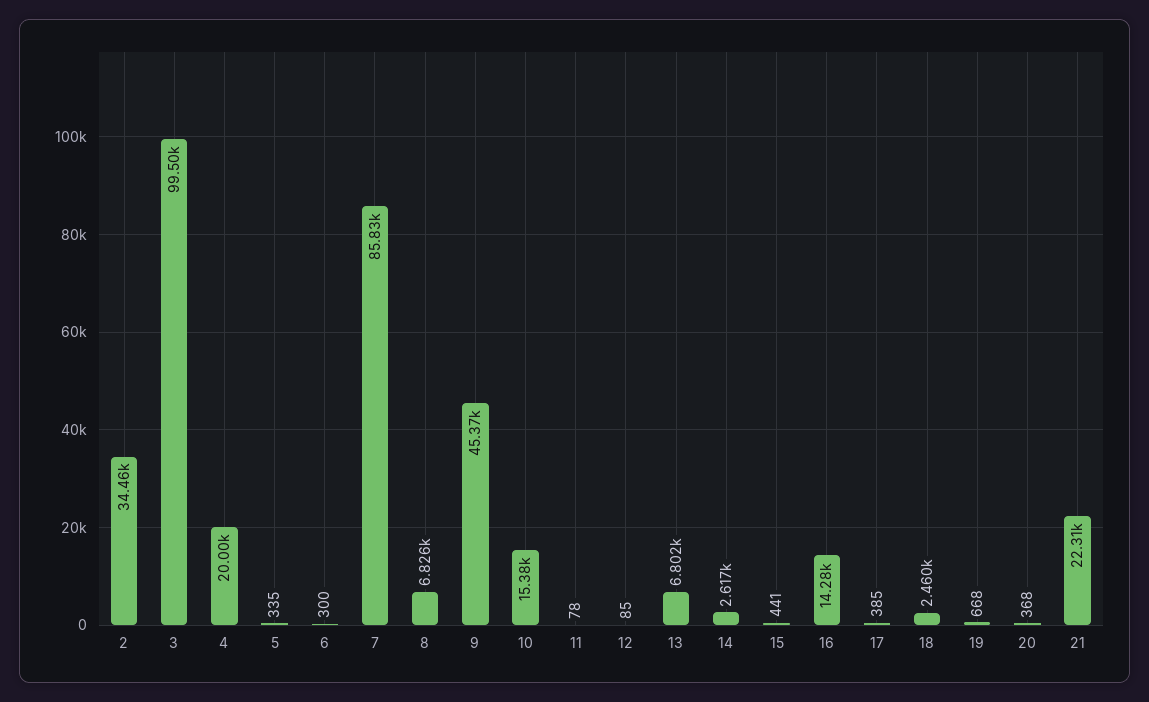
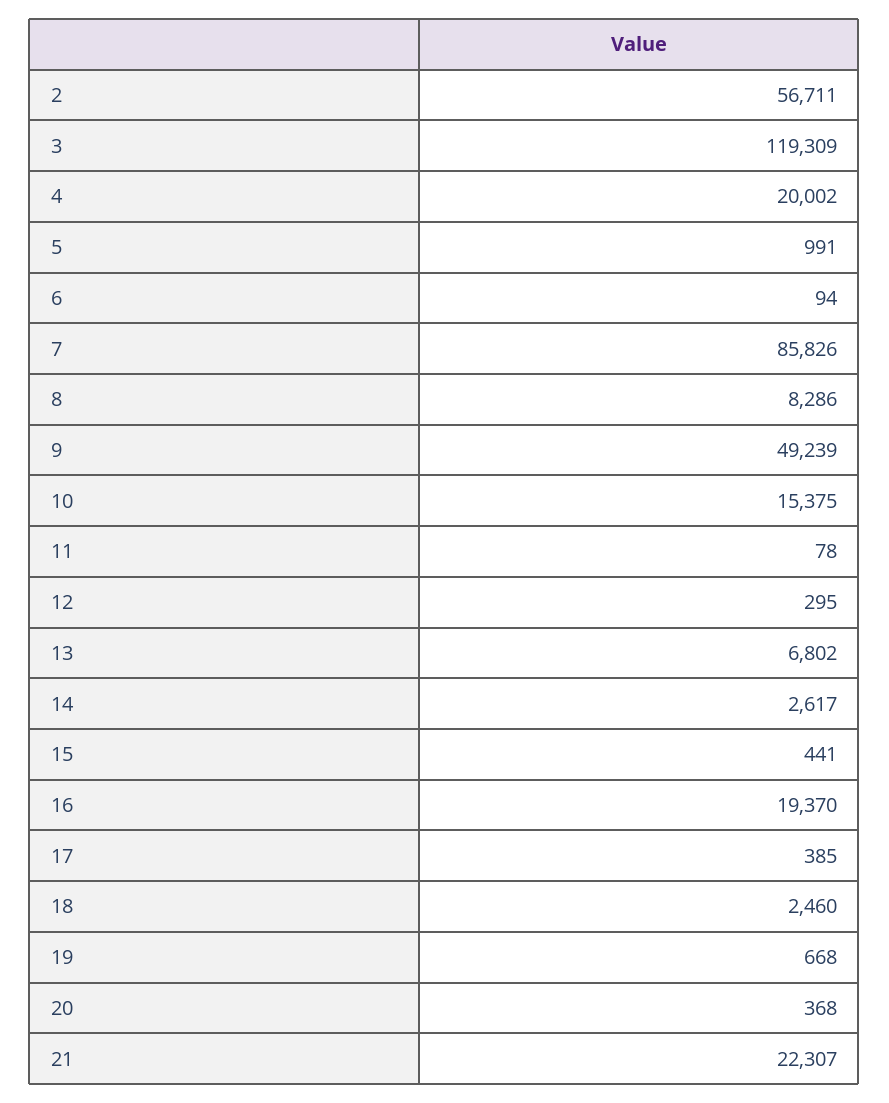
2: 34460 -> 56711
3: 99500 -> 119309
5: 335 -> 991
6: 300 -> 94
8: 6826 -> 8286
9: 45370 -> 49239
12: 85 -> 295
16: 14280 -> 19370

